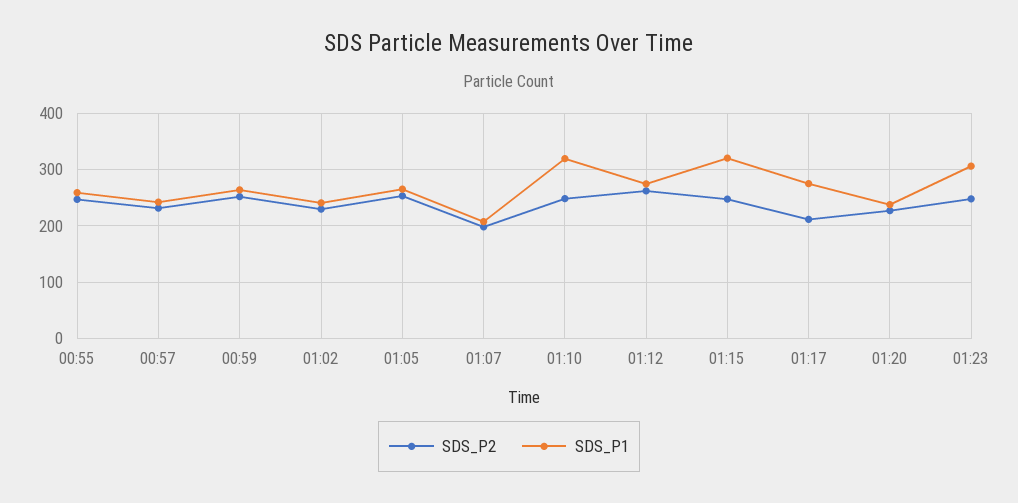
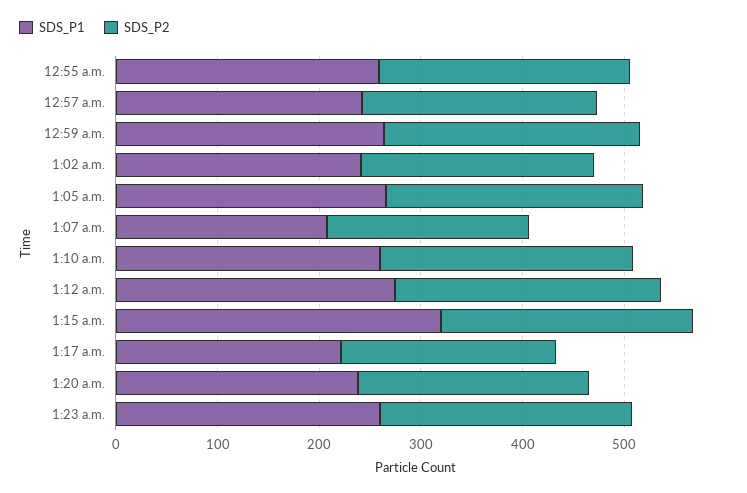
SDS_P1, 01:10: 320 -> 260
SDS_P1, 01:17: 280 -> 220
SDS_P1, 01:23: 300 -> 260

